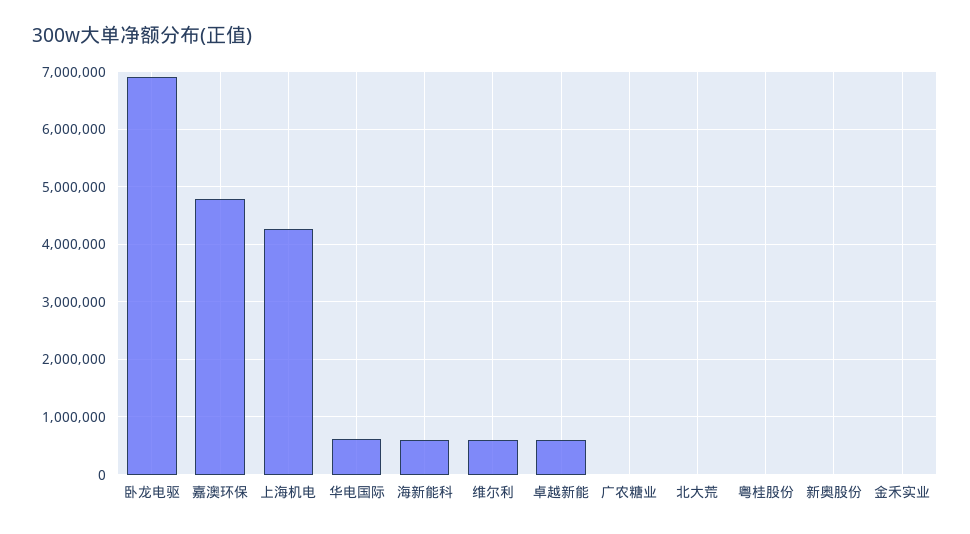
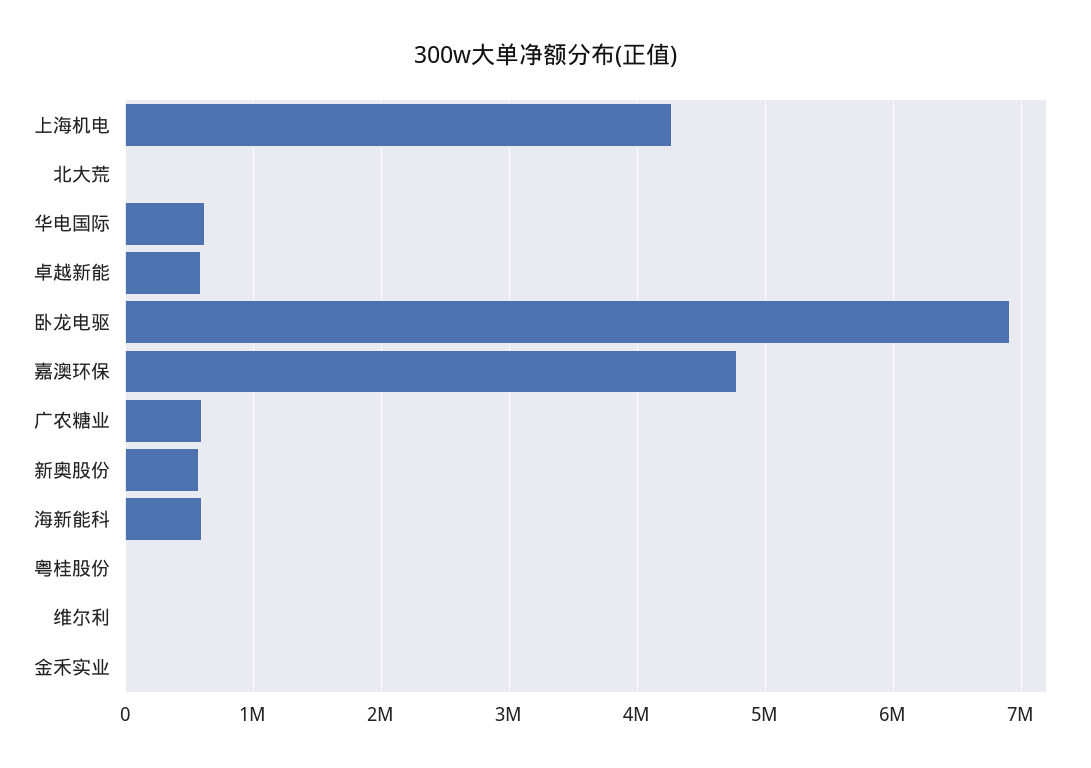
维尔利: 600000 -> 0
广农糖业: 0 -> 600000
新奥股份: 0 -> 600000

